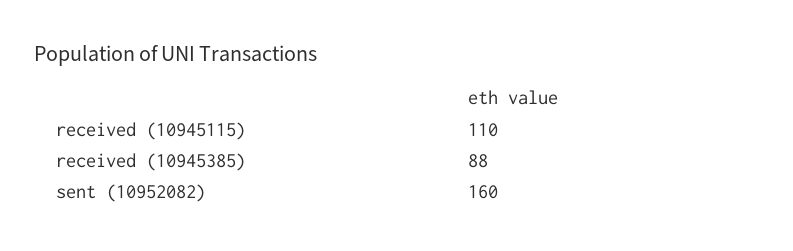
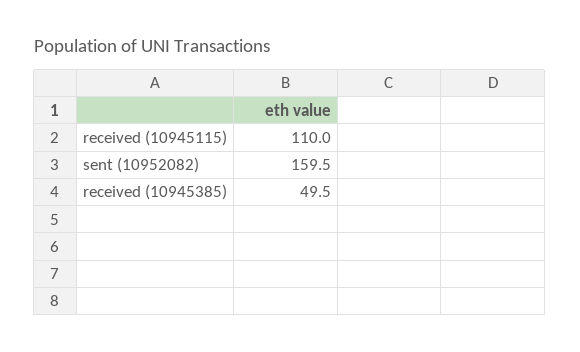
received (10945385): 88 -> 49.5

